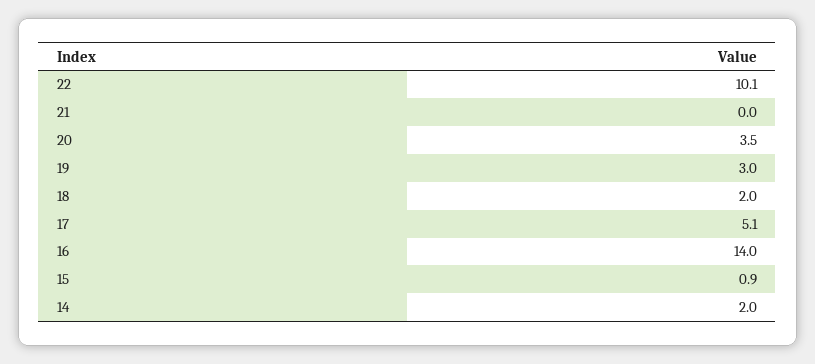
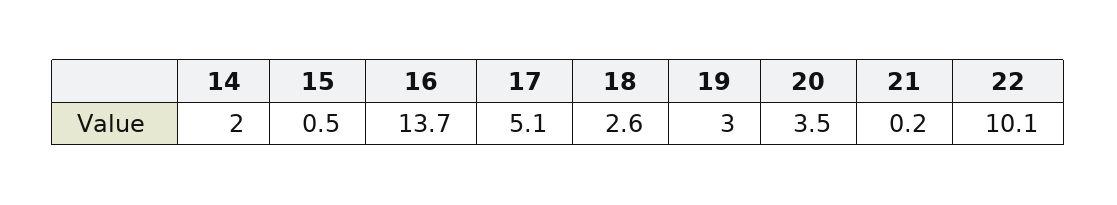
21: 0 -> 0.2
18: 2 -> 2.6
16: 14 -> 13.7
15: 0.9 -> 0.5

